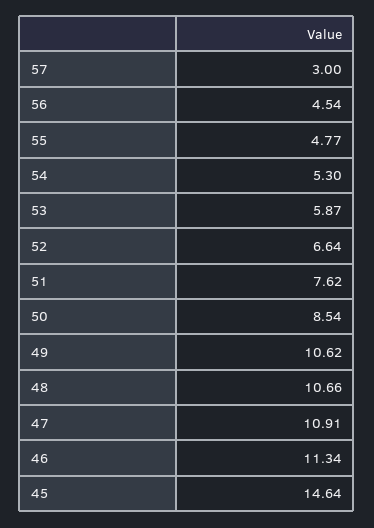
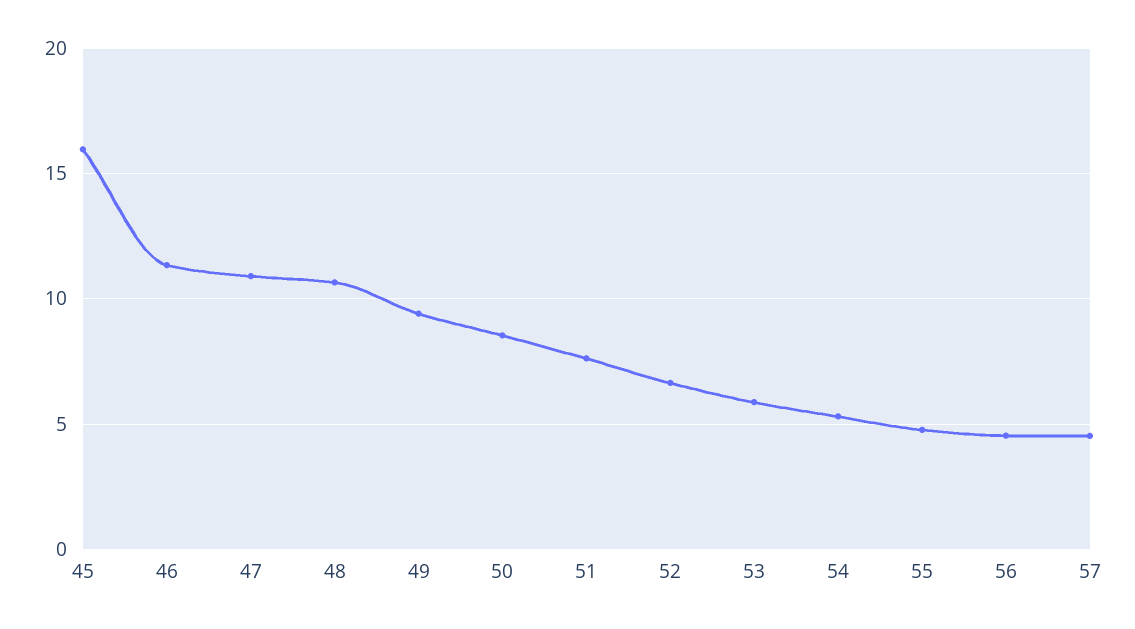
57: 3 -> 4.5
49: 10.62 -> 9.5
45: 14.64 -> 16

